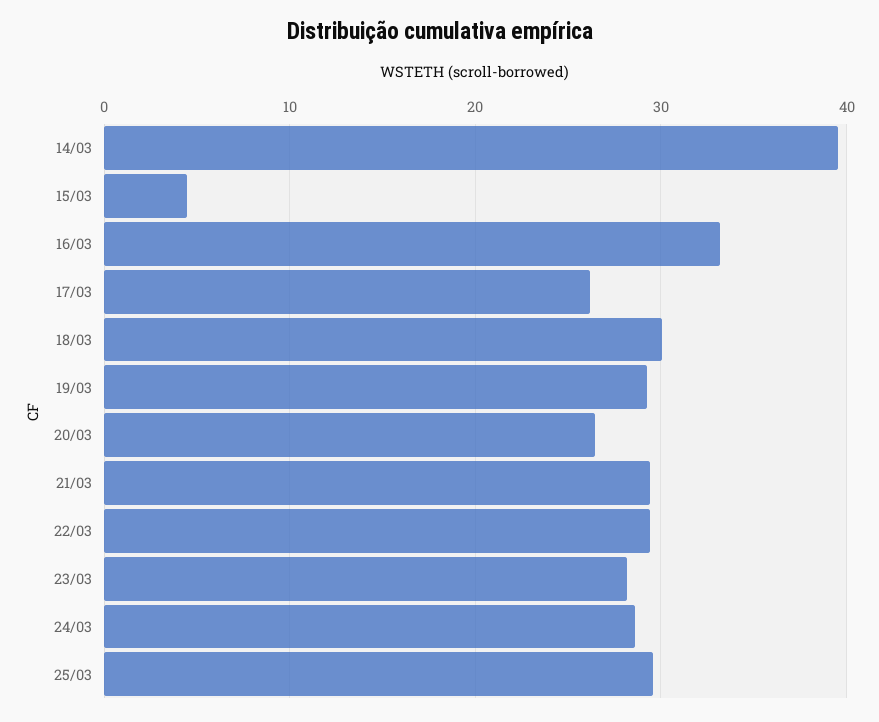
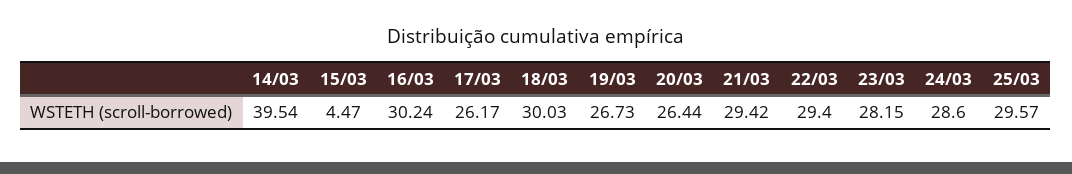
16/03: 33 -> 30.24
19/03: 29 -> 26.73

